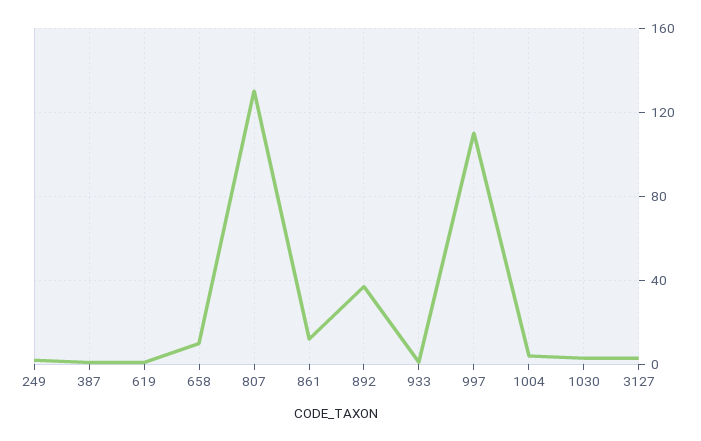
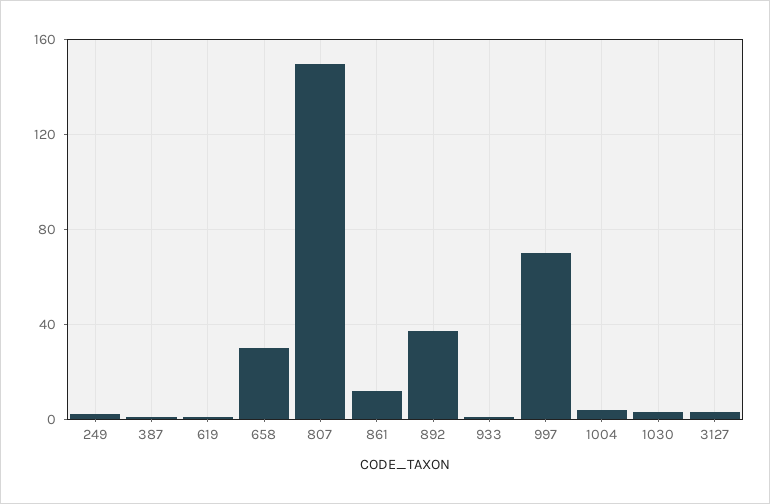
658: 10 -> 30
807: 130 -> 150
997: 110 -> 70

